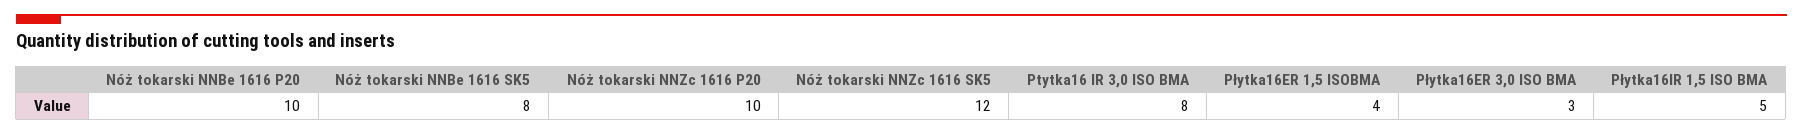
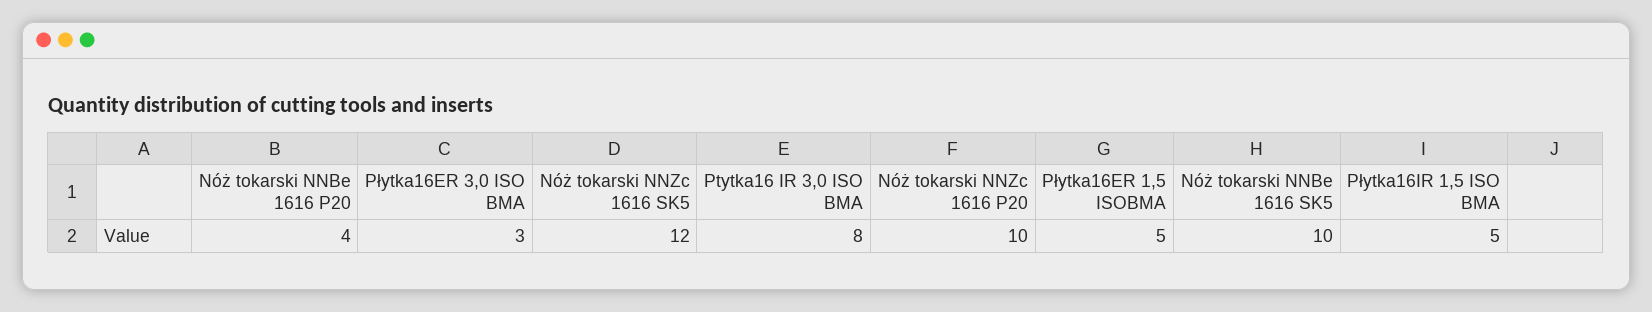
Nóż tokarski NNBe 1616 P20: 10 -> 4
Nóż tokarski NNBe 1616 SK5: 8 -> 10
Płytka16ER 1,5 ISOBMA: 4 -> 5

